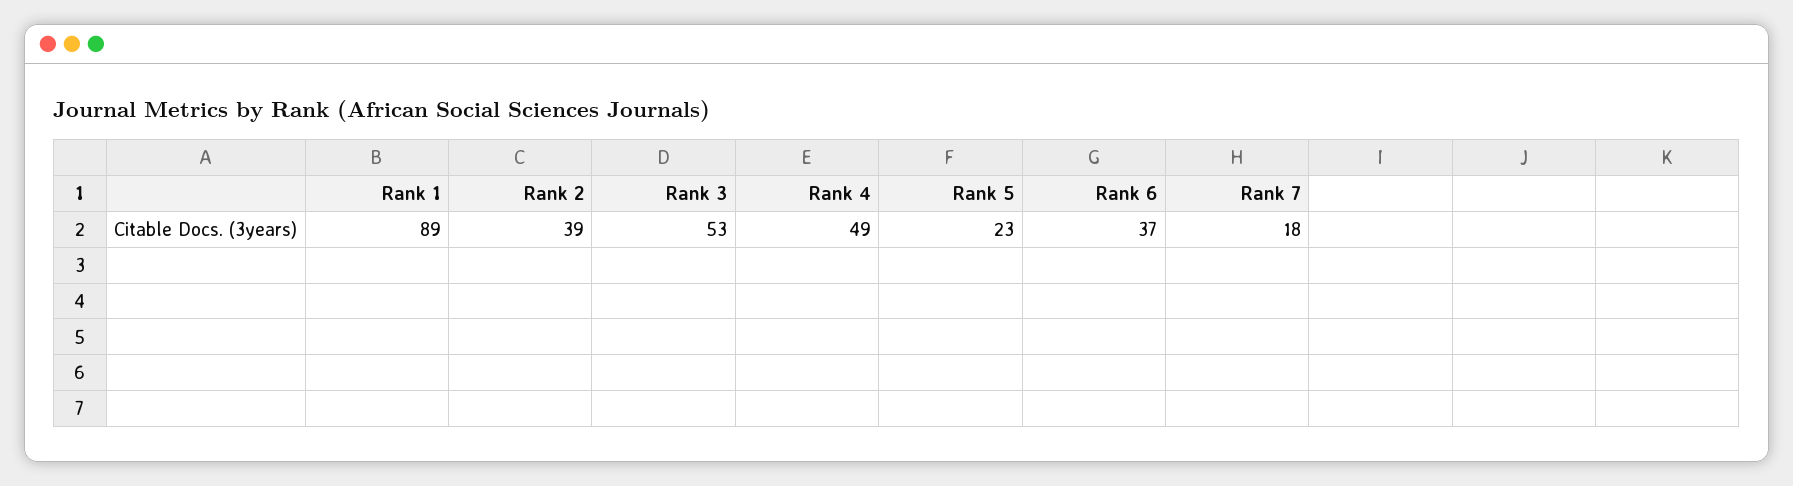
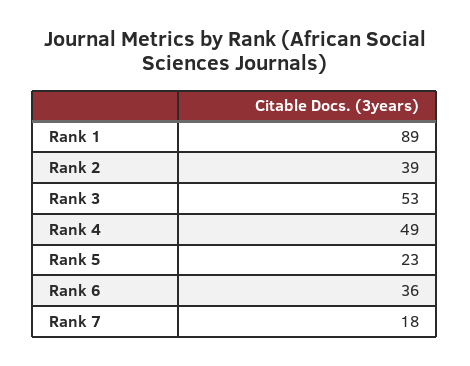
Rank 6: 37 -> 36

